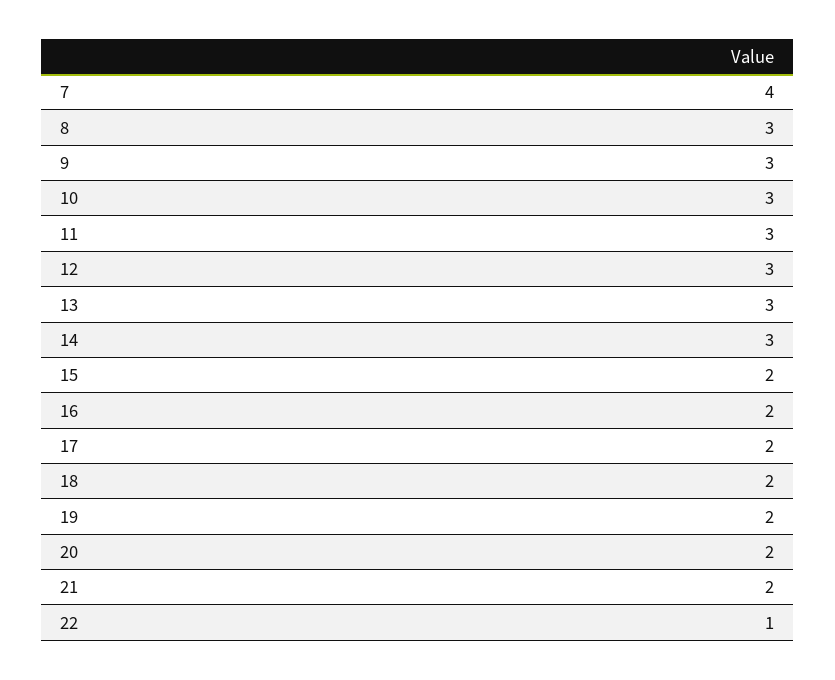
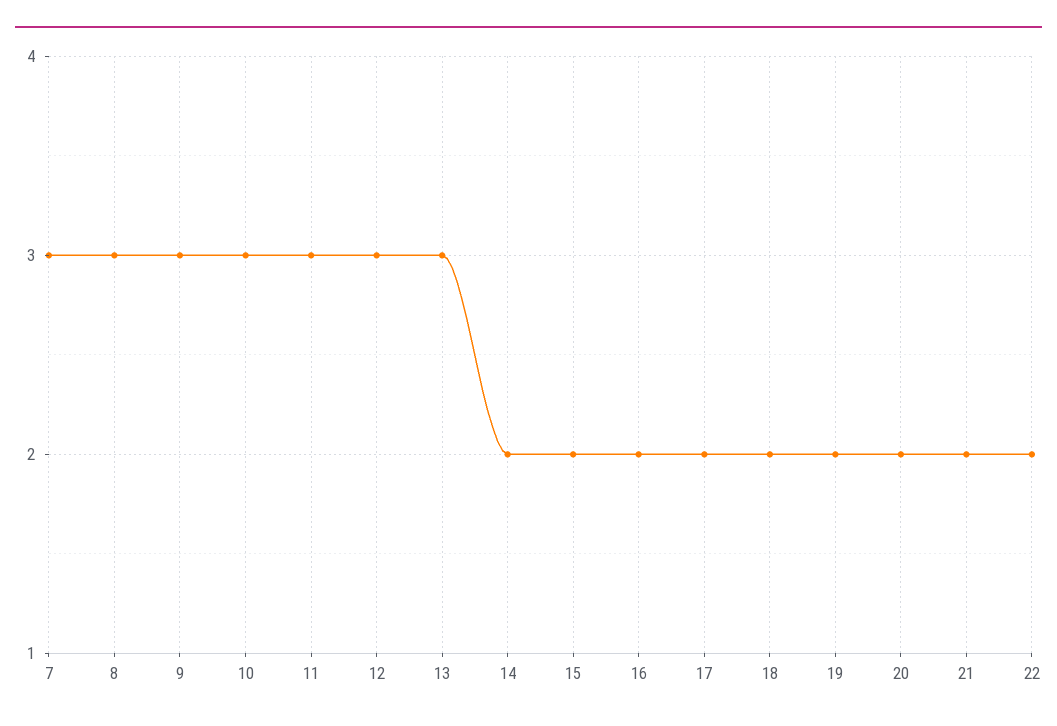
7: 4 -> 3
14: 3 -> 2
22: 1 -> 2

